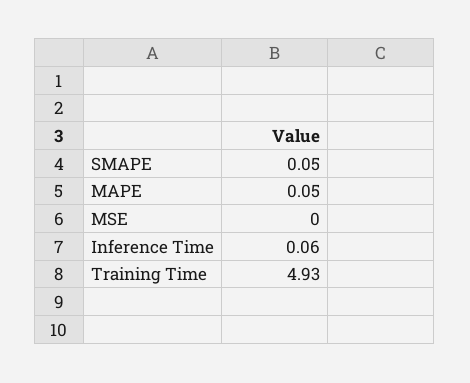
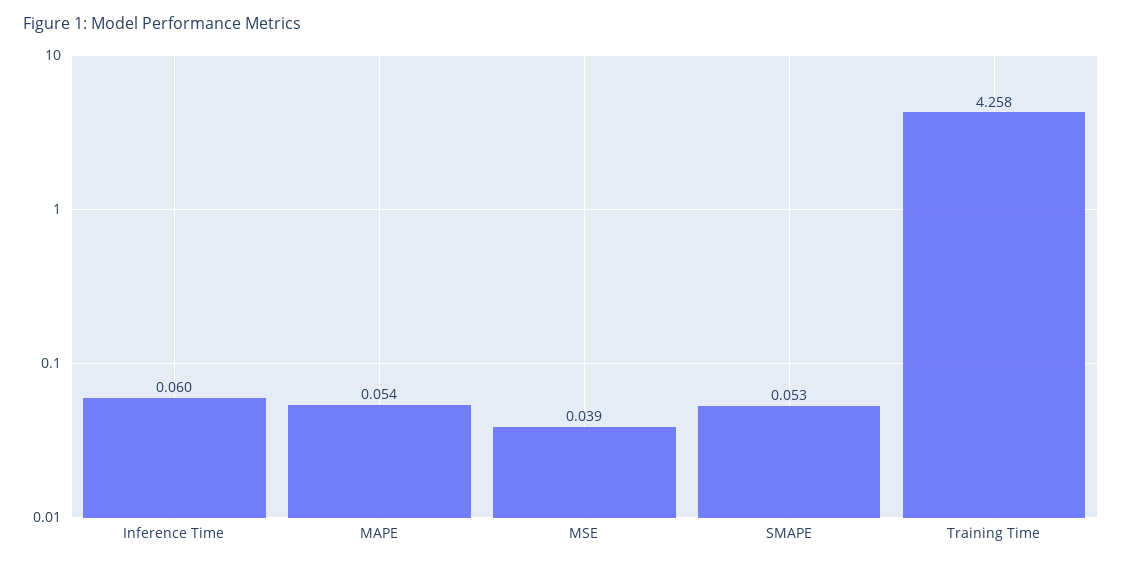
MSE: 0 -> 0.039
Training Time: 4.93 -> 4.258

